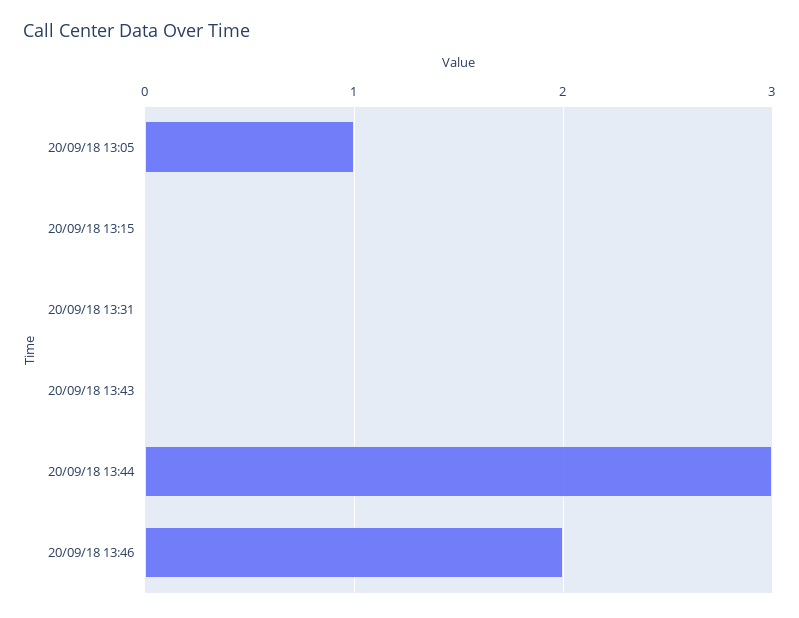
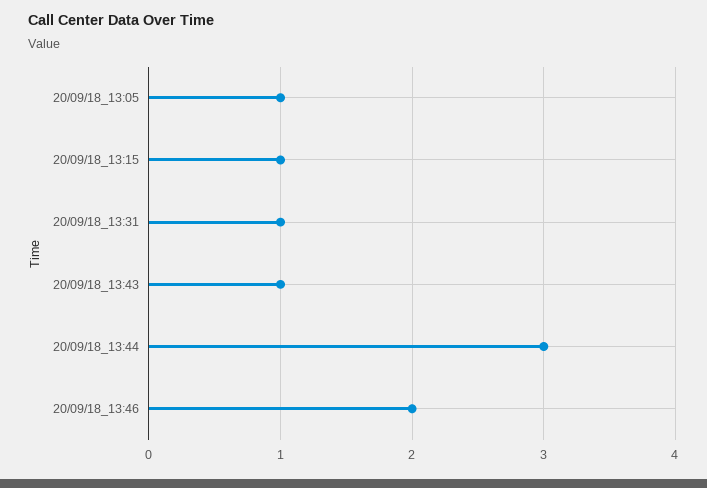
20/09/18 13:15: 0 -> 1
20/09/18 13:31: 0 -> 1
20/09/18 13:43: 0 -> 1

